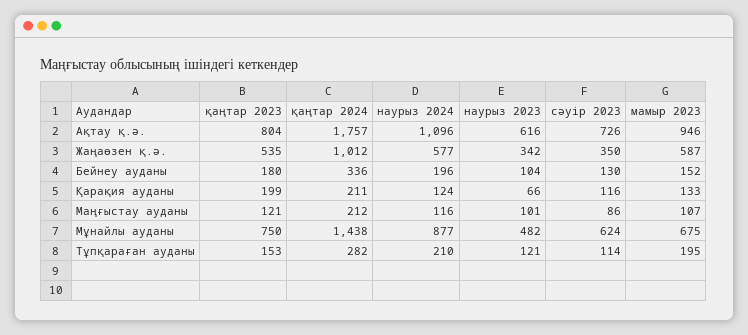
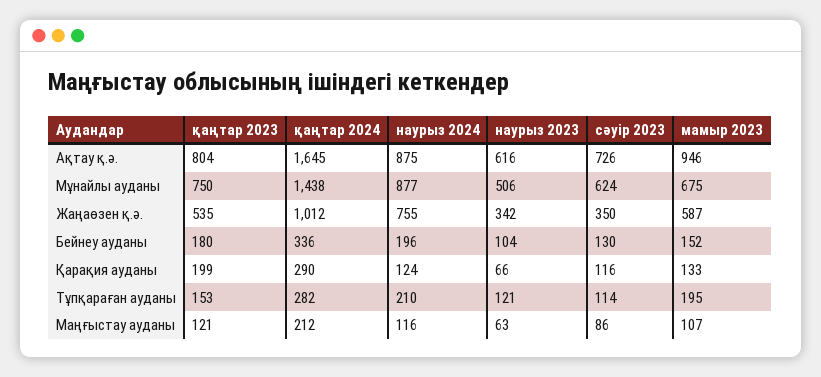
қаңтар 2024, Ақтау қ.ә.: 1757 -> 1645
наурыз 2024, Ақтау қ.ә.: 1096 -> 875
наурыз 2024, Жаңаөзен қ.ә.: 577 -> 755
қаңтар 2024, Қарақия ауданы: 211 -> 290
наурыз 2023, Маңғыстау ауданы: 101 -> 63
наурыз 2023, Мұнайлы ауданы: 482 -> 506

